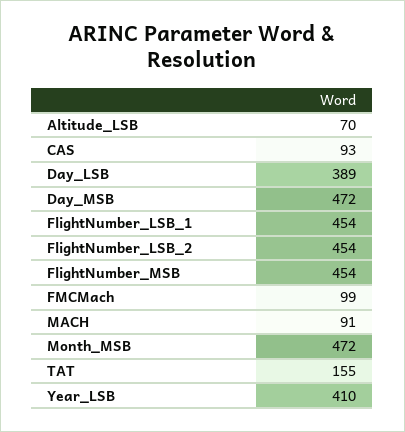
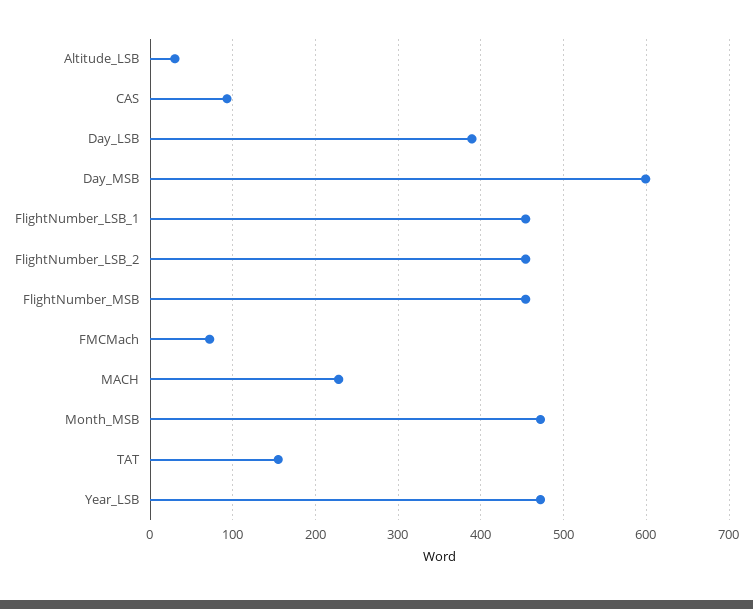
Altitude_LSB: 70 -> 30
Day_MSB: 472 -> 600
FMCMach: 99 -> 70
MACH: 91 -> 230
Year_LSB: 410 -> 470

